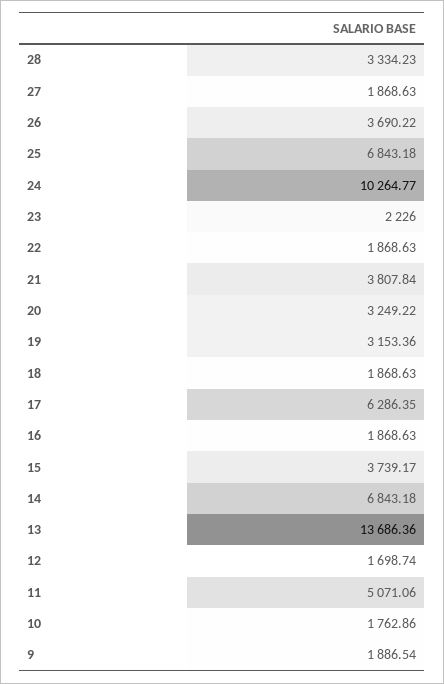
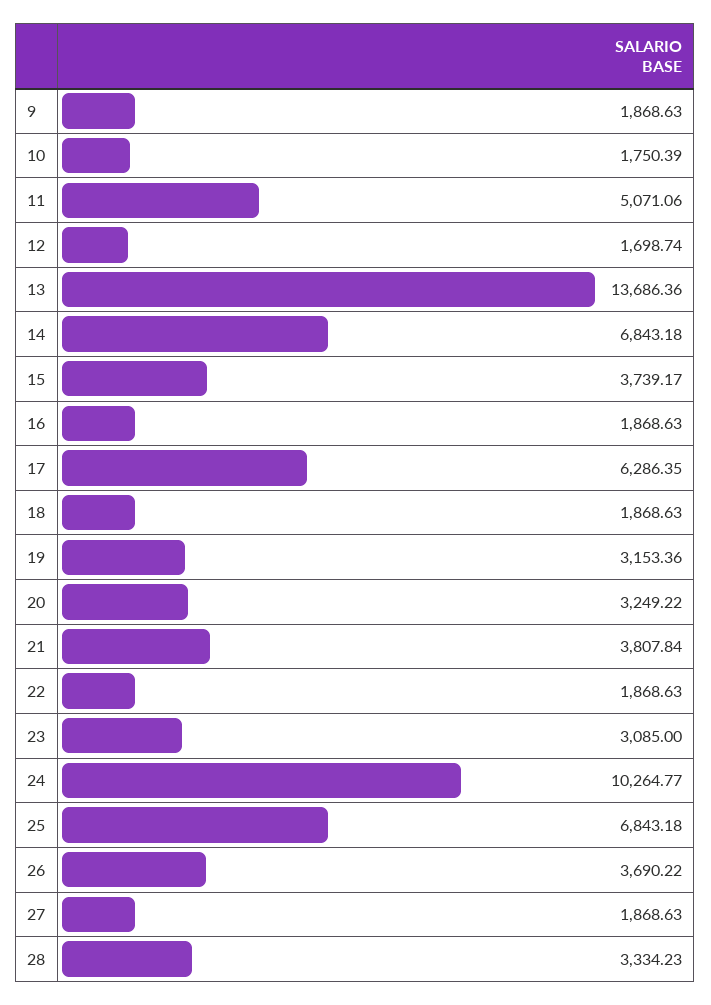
23: 2226 -> 3085
10: 1762.86 -> 1750.39
9: 1886.54 -> 1868.63

